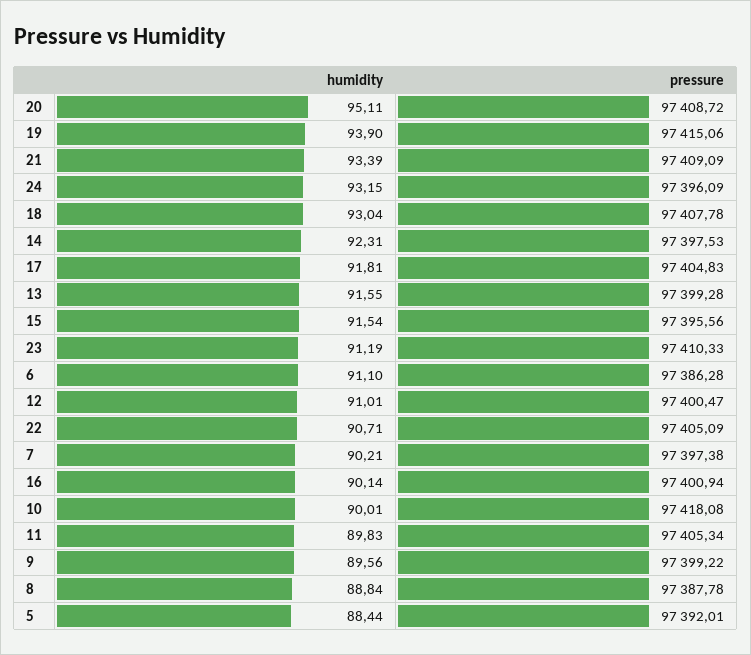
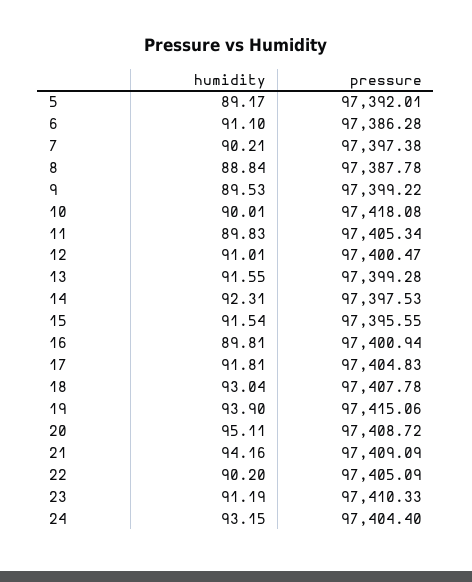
humidity, 21: 93.39 -> 94.16
pressure, 24: 97396.09 -> 97404.4
pressure, 15: 97395.56 -> 97395.55
humidity, 22: 90.71 -> 90.2
humidity, 16: 90.14 -> 89.81
humidity, 9: 89.56 -> 89.53
humidity, 5: 88.44 -> 89.17

